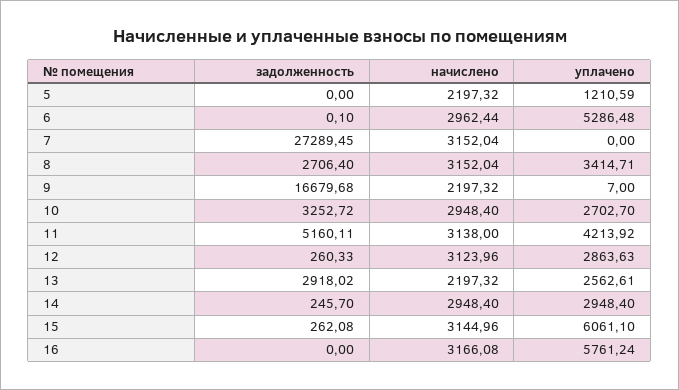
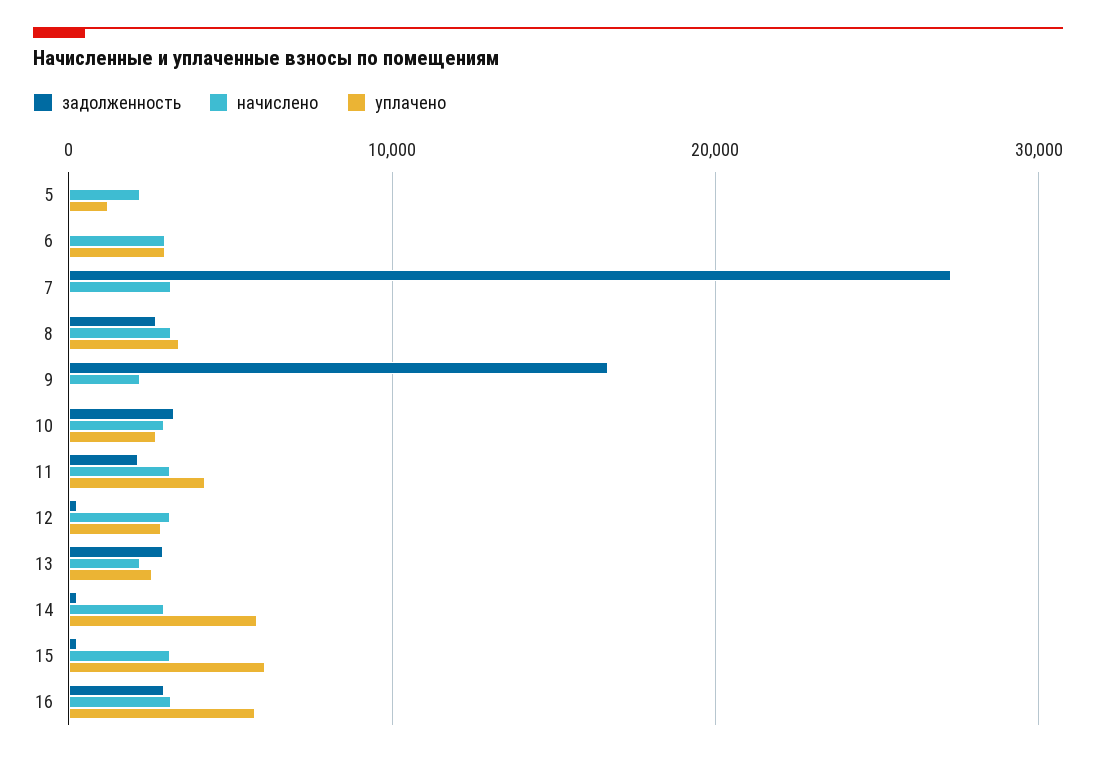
уплачено, 6: 5286.48 -> 3000
задолженность, 11: 5160.11 -> 2000
уплачено, 14: 2948.4 -> 6000
задолженность, 16: 0 -> 3000

